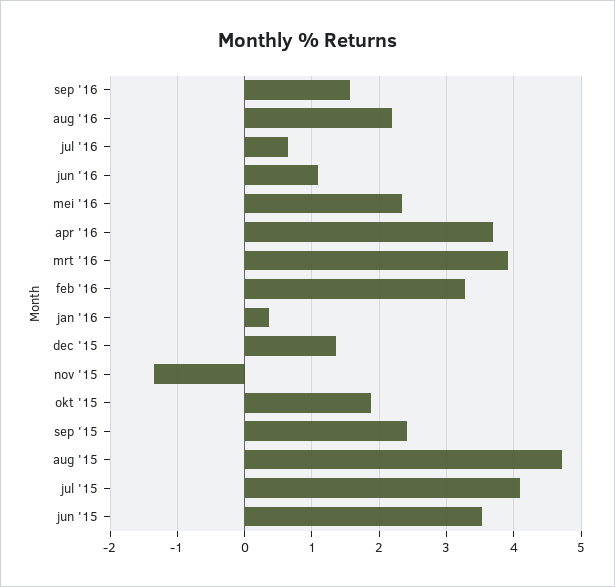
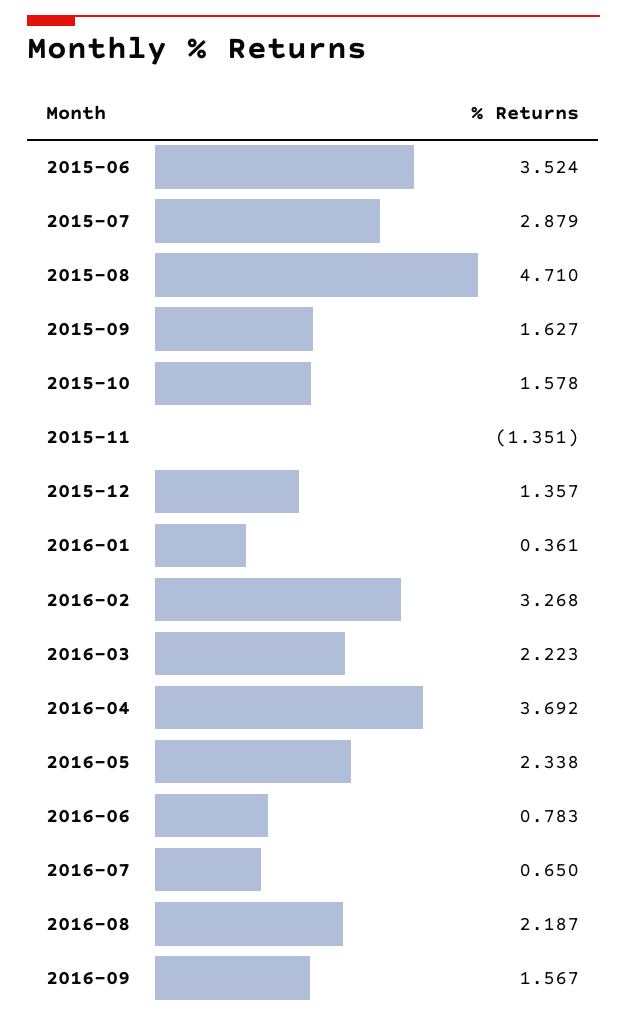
jun '16: 1.1 -> 0.783
mrt '16: 3.9 -> 2.223
okt '15: 1.9 -> 1.578
sep '15: 2.4 -> 1.627
jul '15: 4.1 -> 2.879

